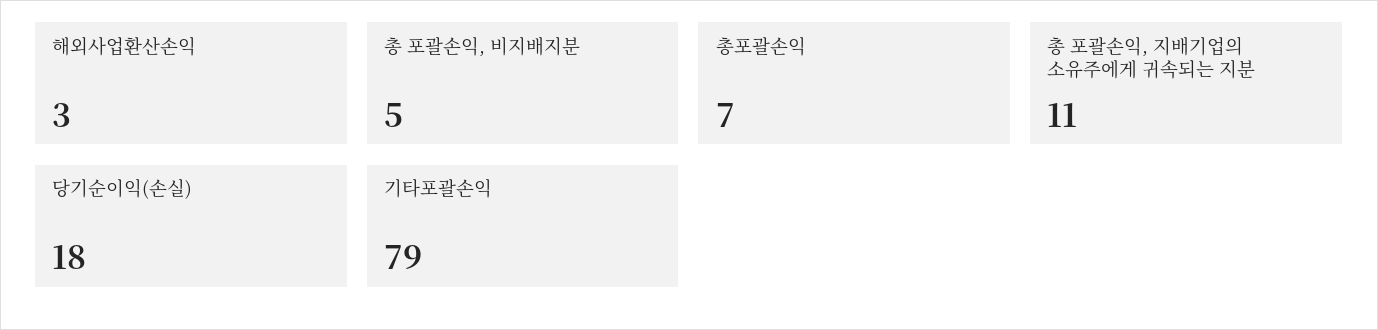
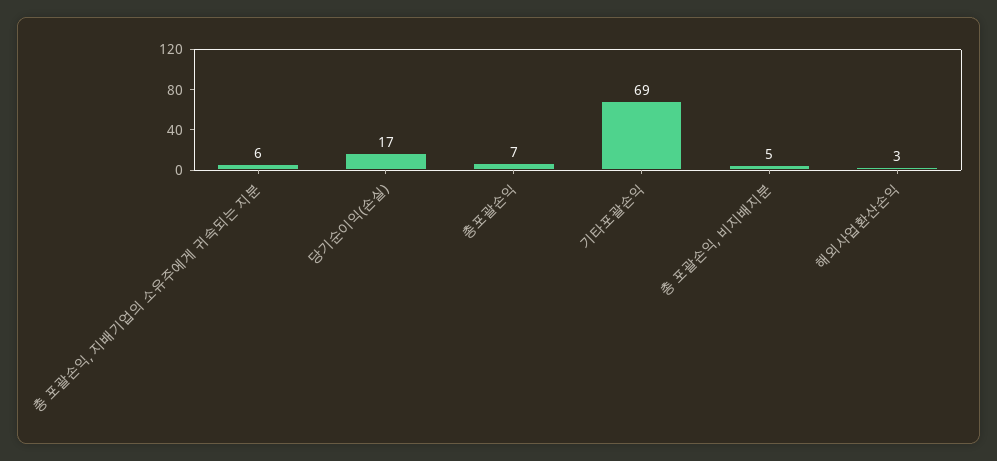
총 포괄손익, 지배기업의 소유주에게 귀속되는 지분: 11 -> 6
당기순이익(손실): 18 -> 17
기타포괄손익: 79 -> 69

